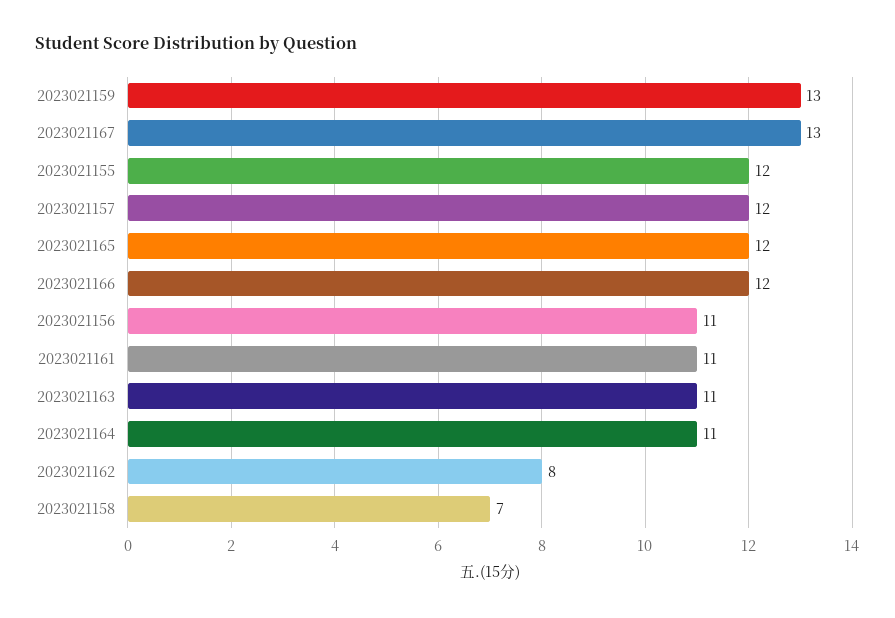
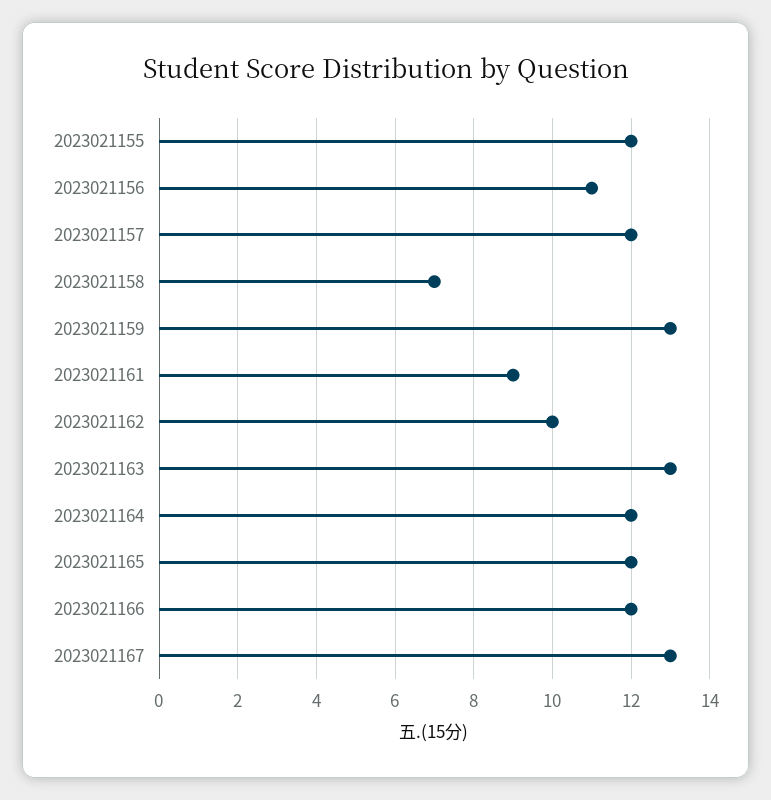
2023021161: 11 -> 9
2023021163: 11 -> 13
2023021164: 11 -> 12
2023021162: 8 -> 10

